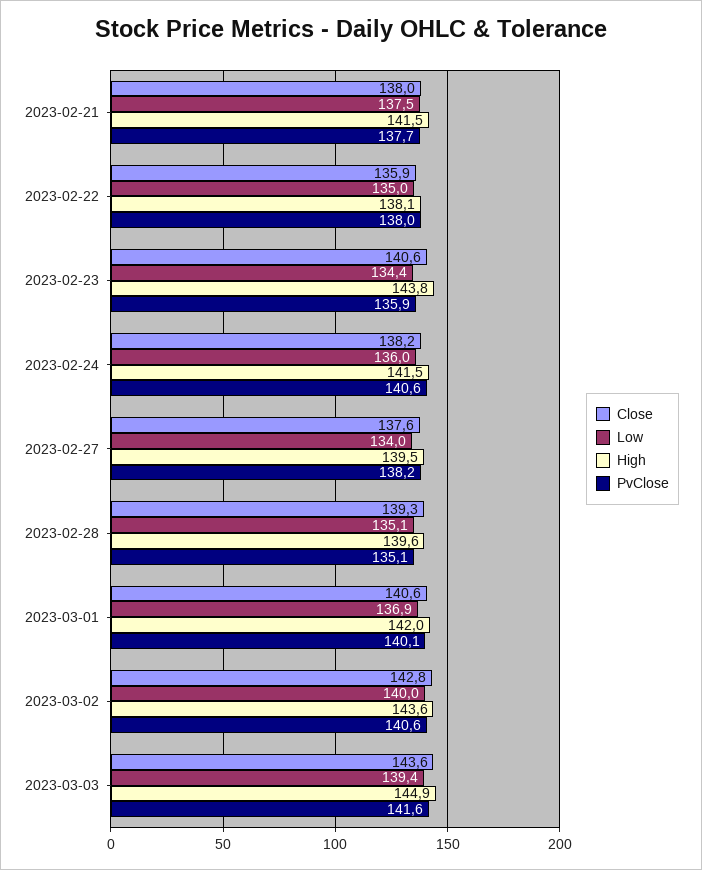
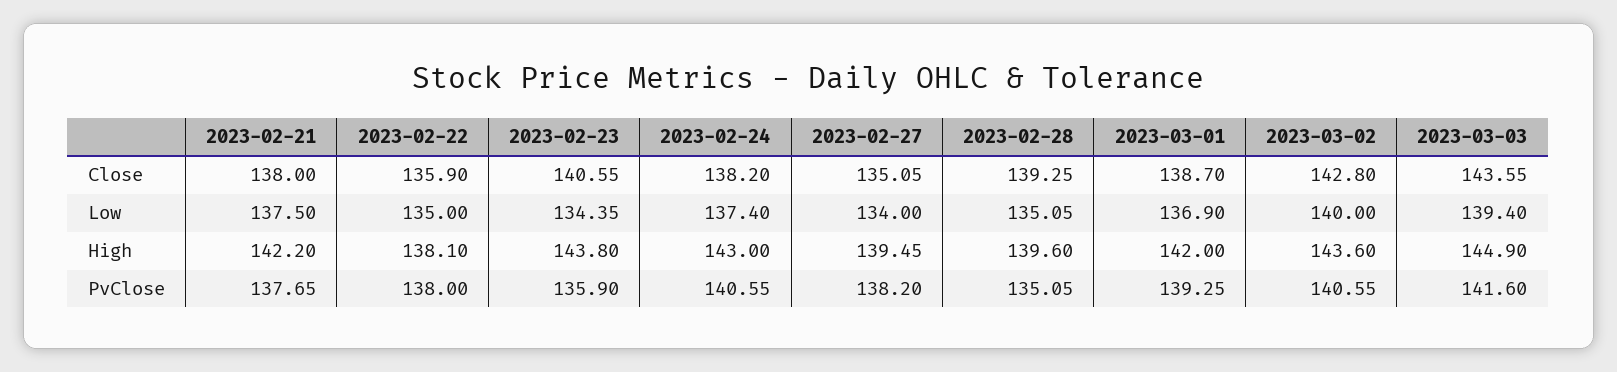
High, 2023-02-21: 141.5 -> 142.2
Low, 2023-02-24: 136 -> 137.4
High, 2023-02-24: 141.5 -> 143
Close, 2023-02-27: 137.6 -> 135.05
Close, 2023-03-01: 140.6 -> 138.7
PvClose, 2023-03-01: 140.1 -> 139.25

